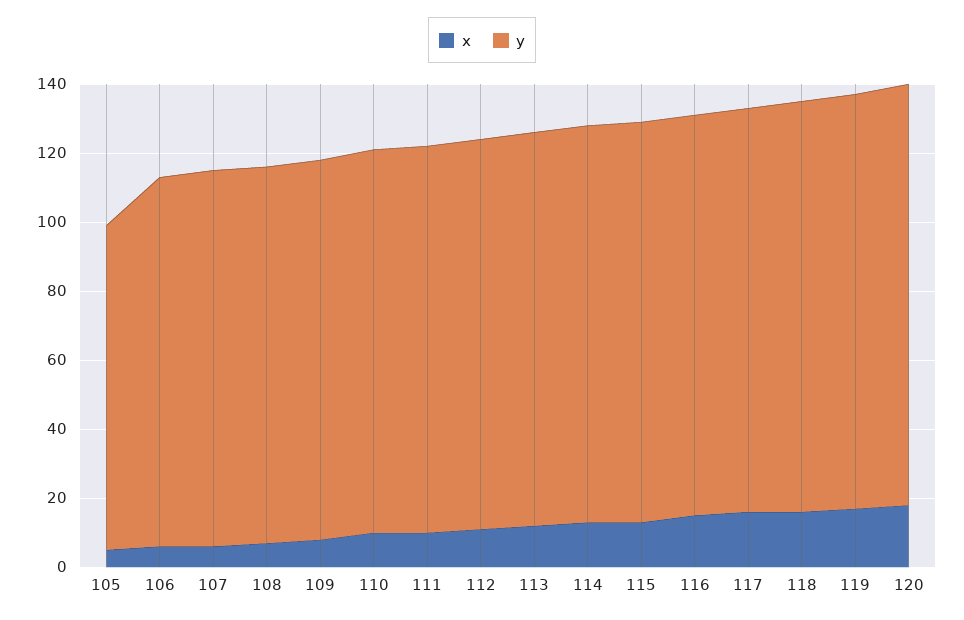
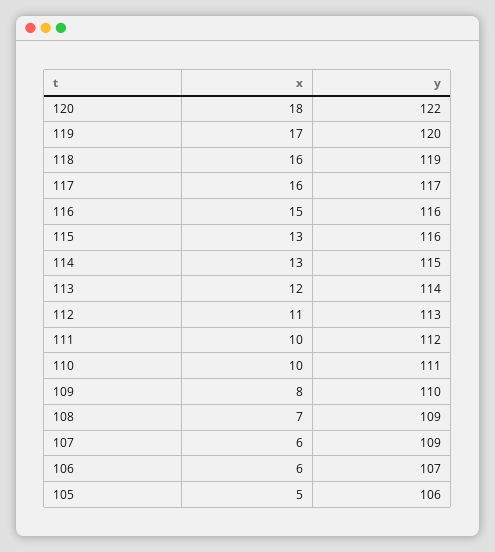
y, 105: 95 -> 106

